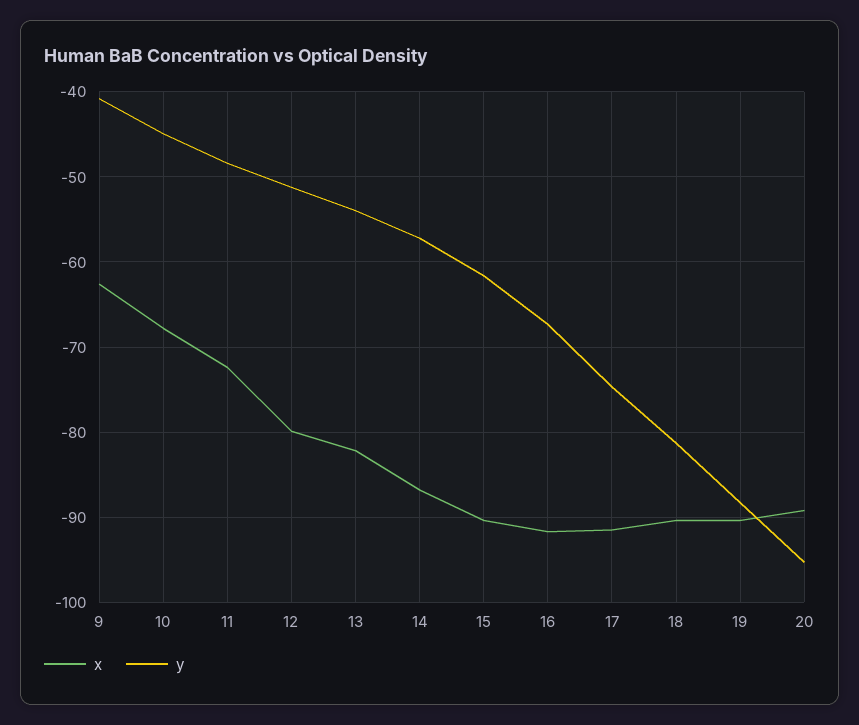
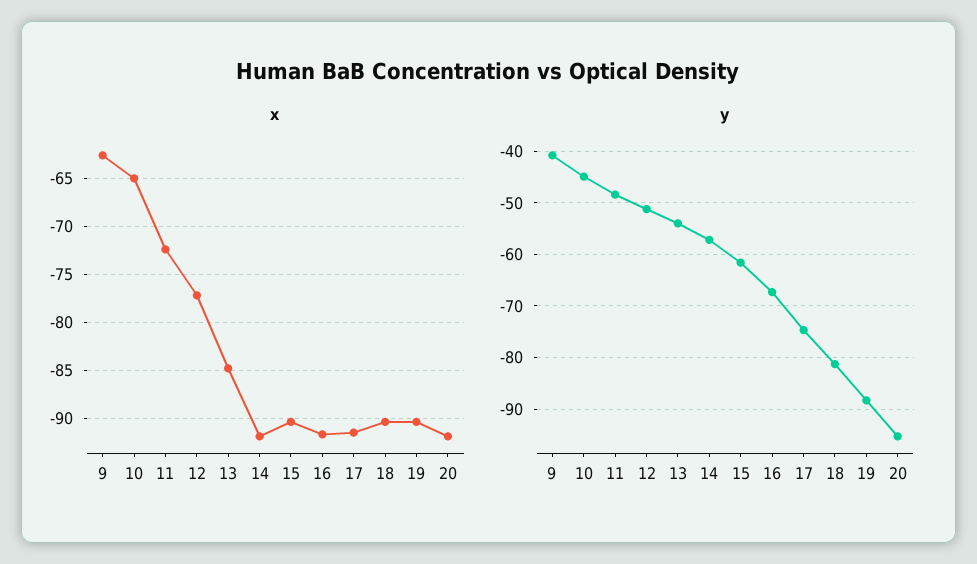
x, 10: -68 -> -65
x, 12: -80 -> -77
x, 13: -82 -> -85
x, 14: -87 -> -92
x, 20: -89 -> -92

